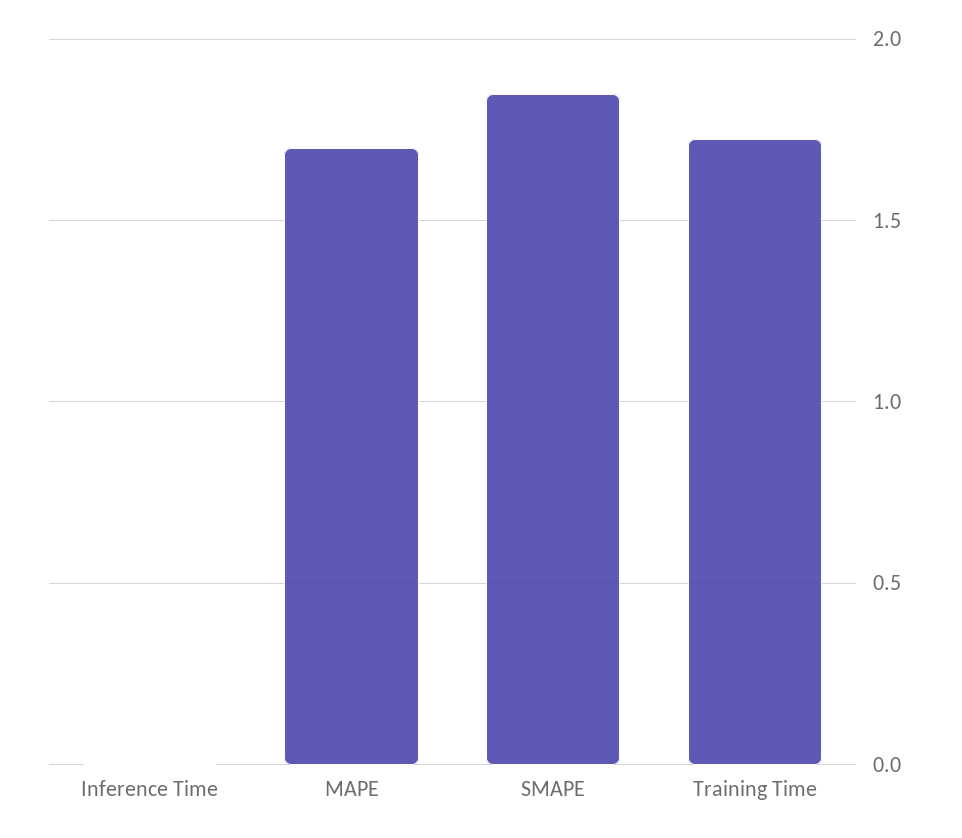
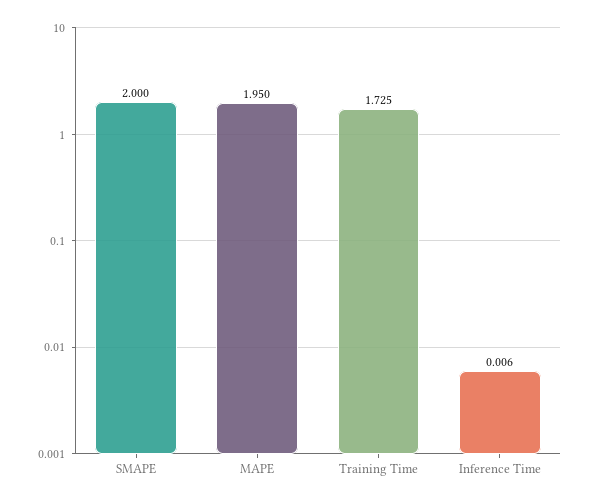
MAPE: 1.7 -> 1.95
SMAPE: 1.85 -> 2

